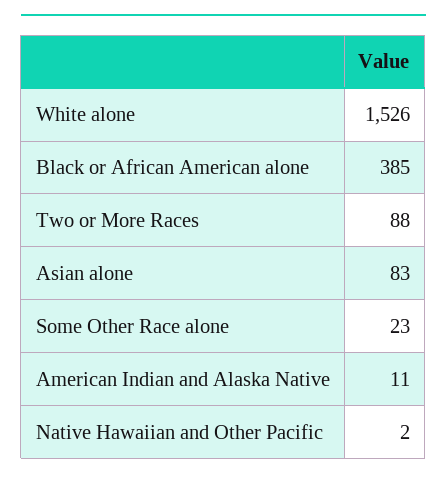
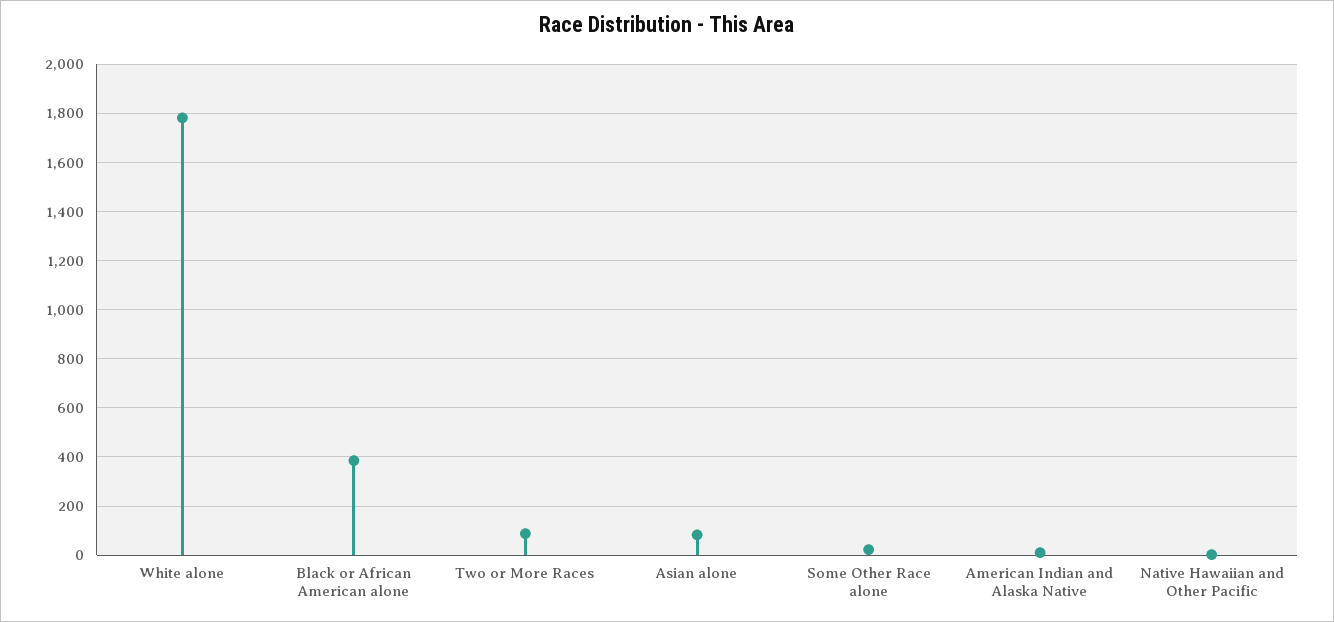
White alone: 1526 -> 1775

